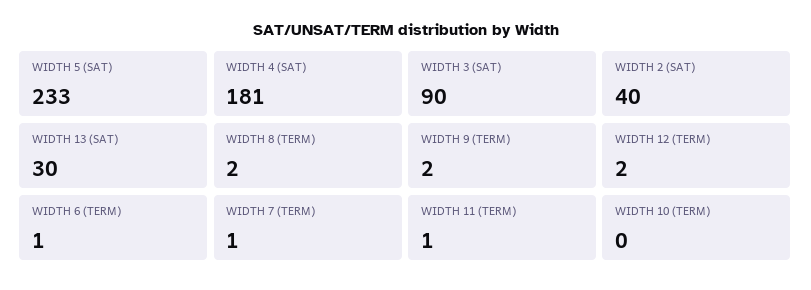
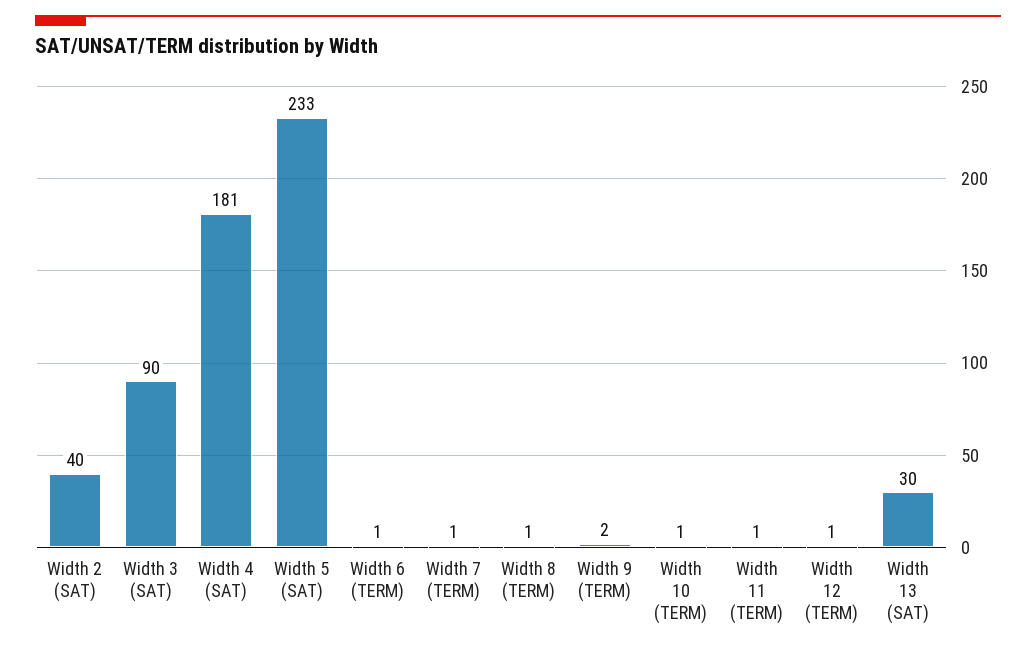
WIDTH 8 (TERM): 2 -> 1
WIDTH 12 (TERM): 2 -> 1
WIDTH 10 (TERM): 0 -> 1

